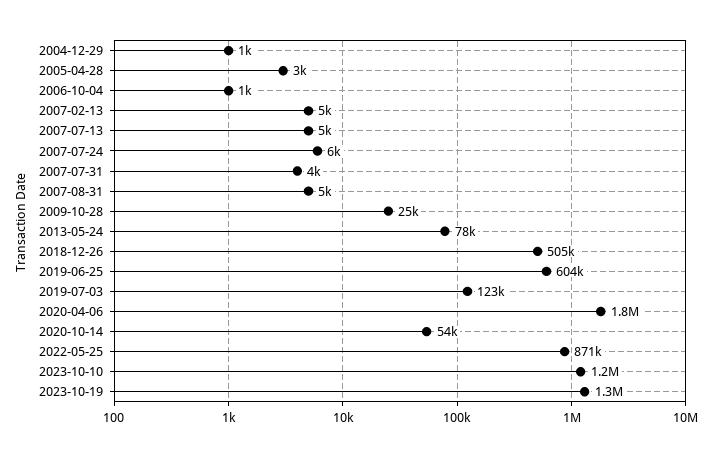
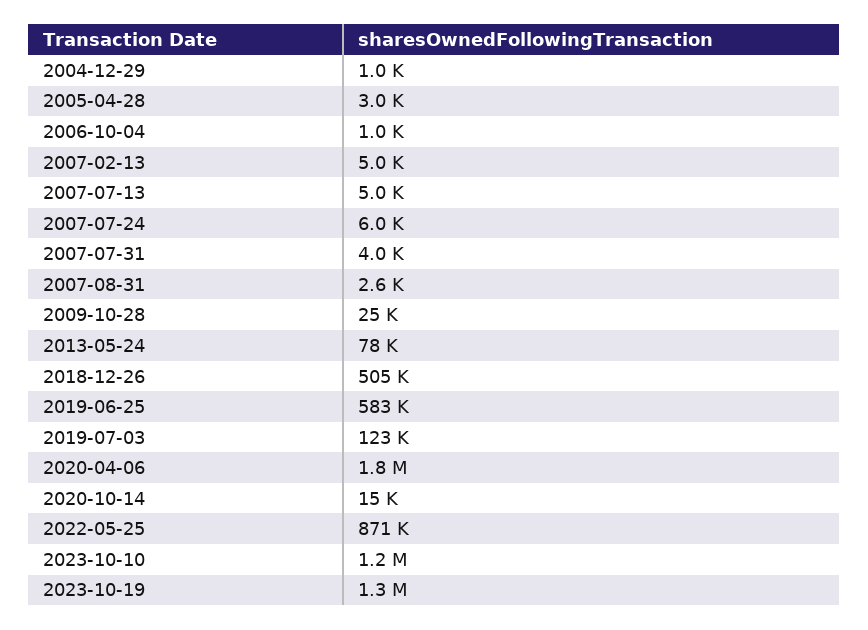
2007-08-31: 5000 -> 2600
2019-06-25: 604000 -> 583000
2020-10-14: 54000 -> 15000

